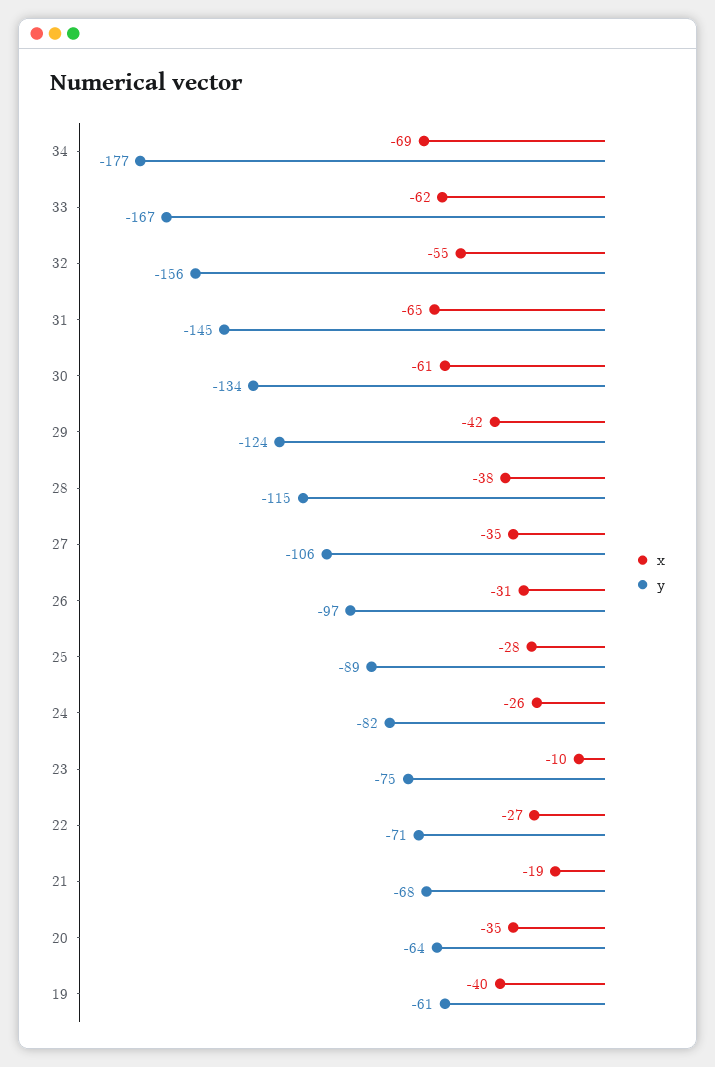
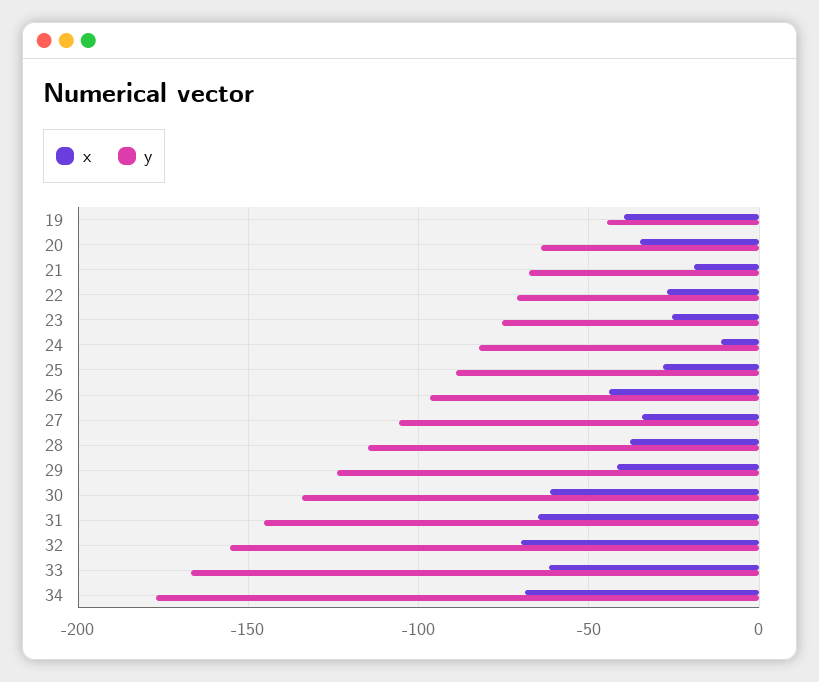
x, 32: -55 -> -70
x, 26: -31 -> -45
x, 24: -26 -> -10
x, 23: -10 -> -25
y, 19: -61 -> -45

